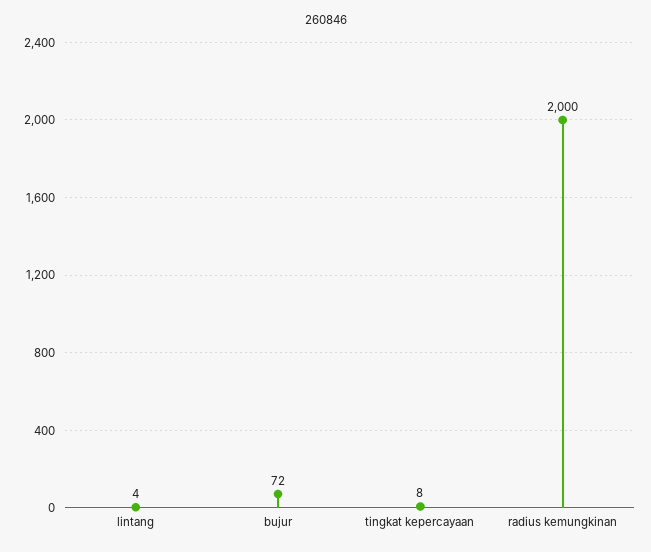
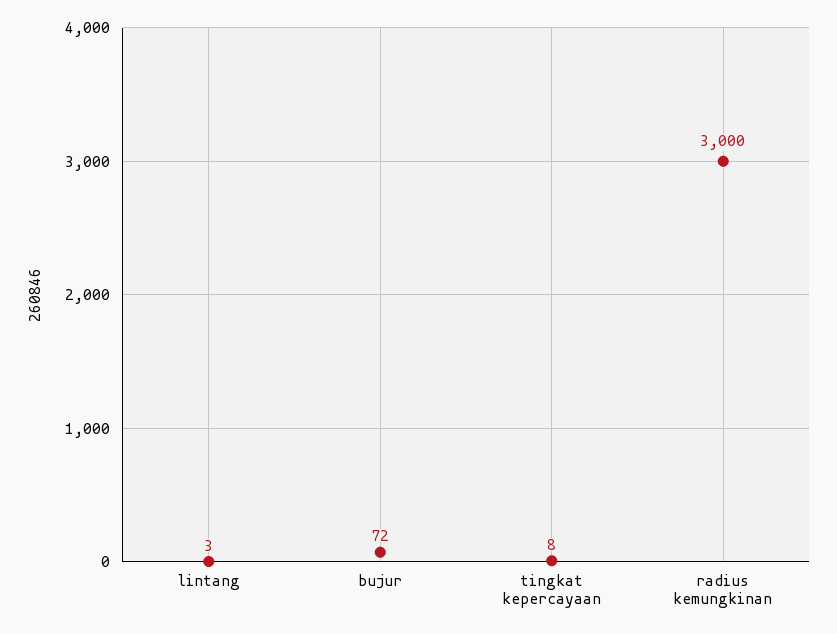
lintang: 4 -> 3
radius kemungkinan: 2000 -> 3000

